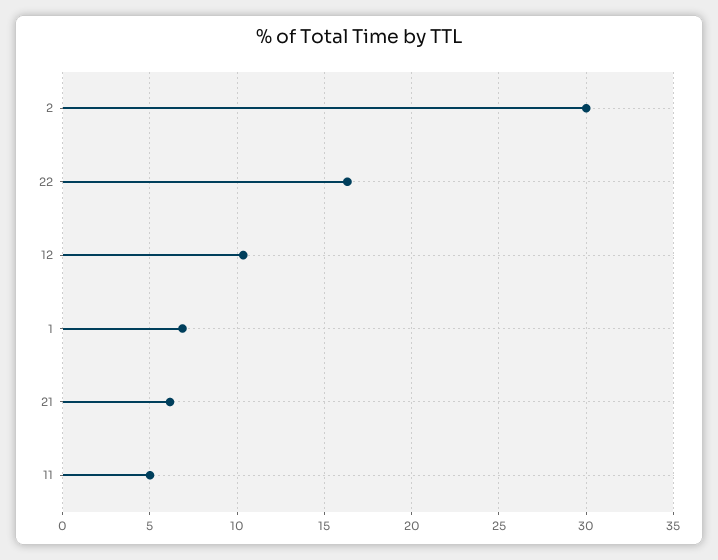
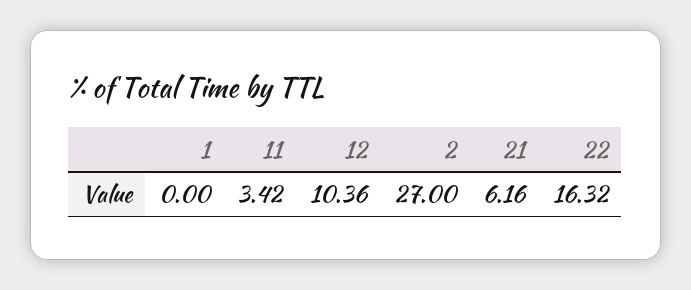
2: 30 -> 27
1: 7 -> 0
11: 5 -> 3.42

